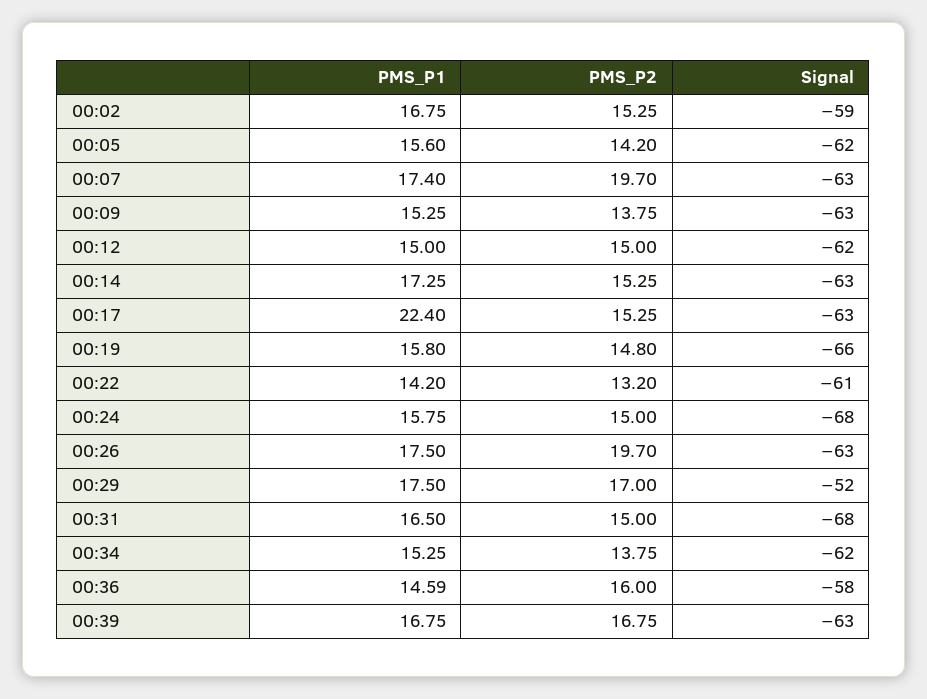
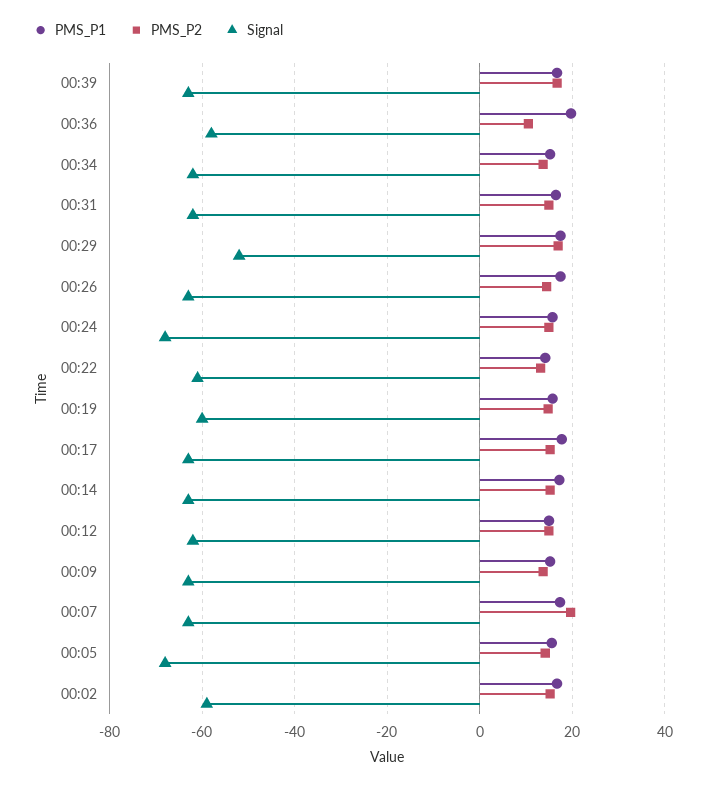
Signal, 00:05: -62 -> -68
PMS_P1, 00:17: 22.4 -> 18
Signal, 00:19: -66 -> -60
PMS_P2, 00:26: 19.7 -> 14
Signal, 00:31: -68 -> -62
PMS_P1, 00:36: 14.59 -> 20
PMS_P2, 00:36: 16 -> 10

